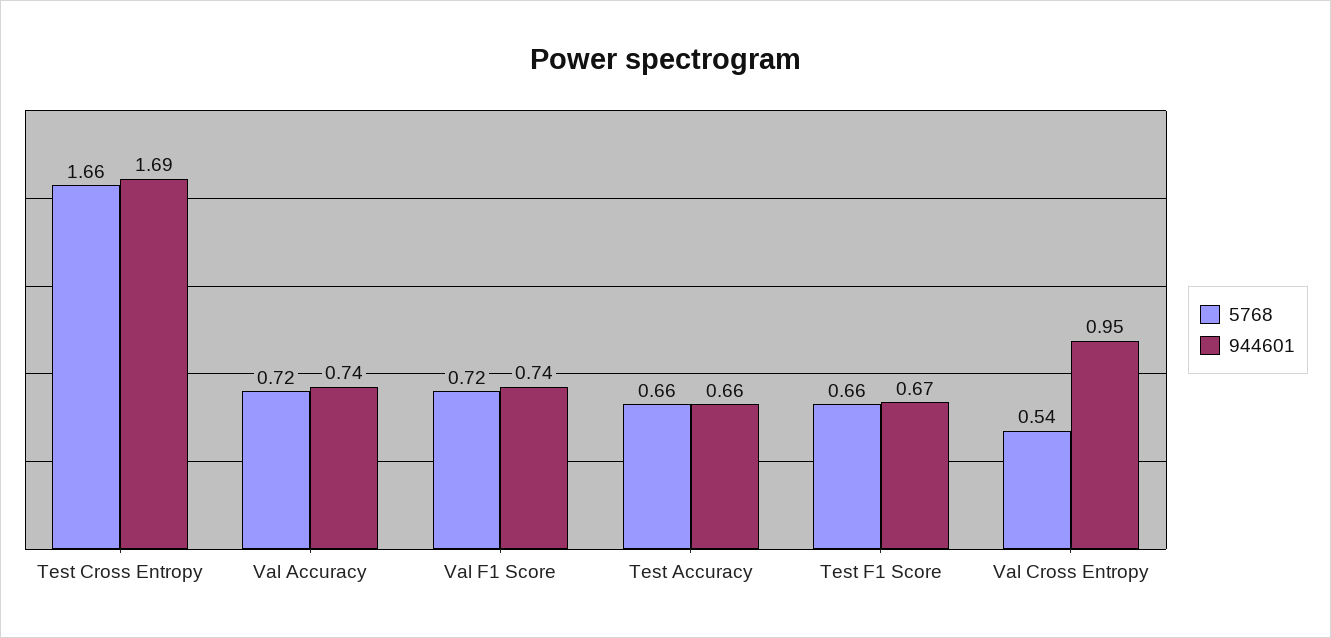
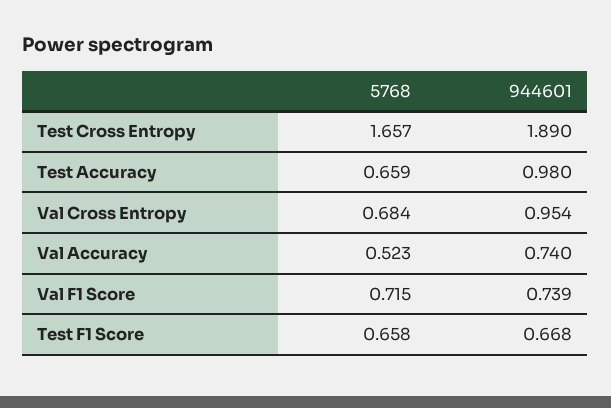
944601, Test Cross Entropy: 1.69 -> 1.89
5768, Val Accuracy: 0.72 -> 0.523
944601, Test Accuracy: 0.66 -> 0.98
5768, Val Cross Entropy: 0.54 -> 0.684

